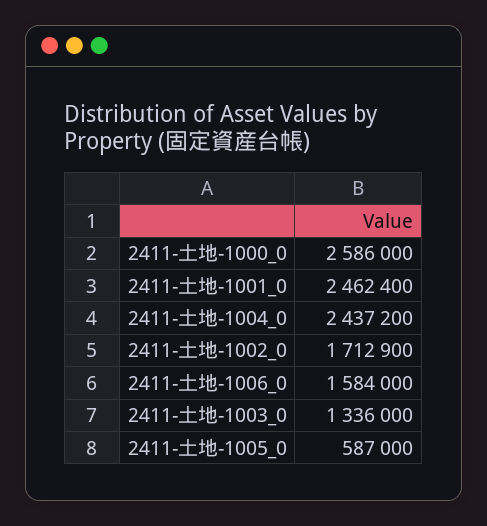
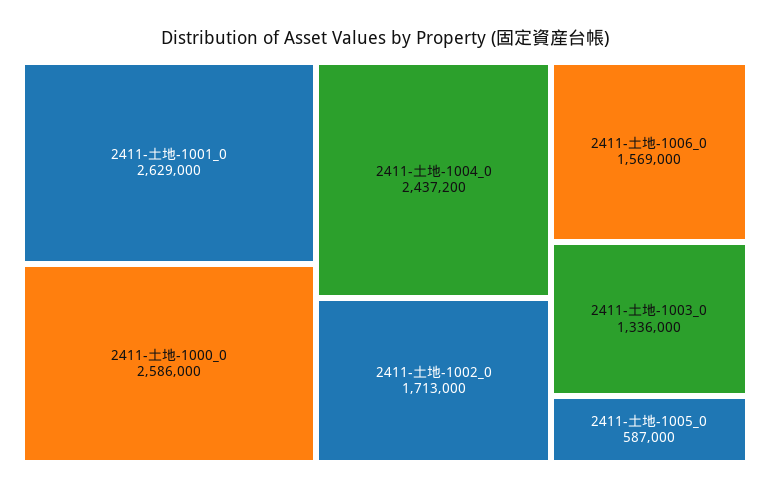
2411-土地-1001_0: 2462400 -> 2629000
2411-土地-1002_0: 1712900 -> 1713000
2411-土地-1006_0: 1584000 -> 1569000

